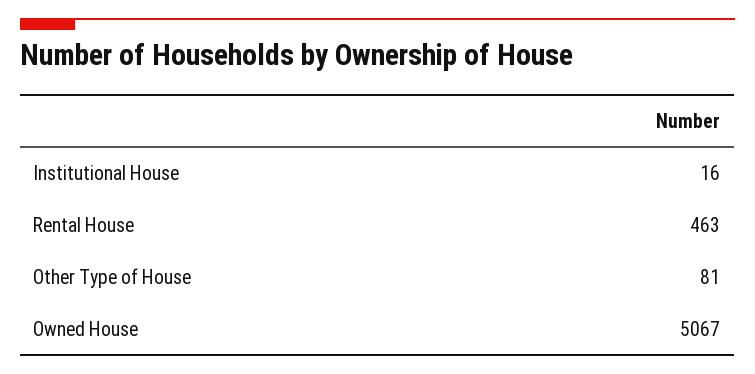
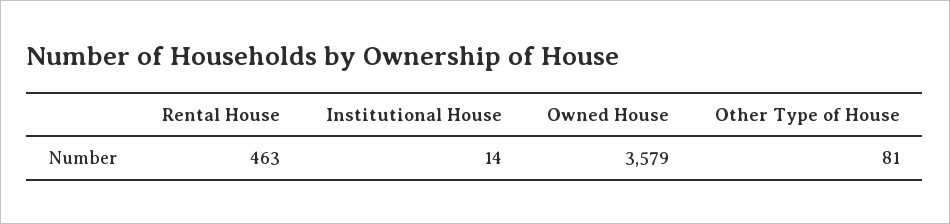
Institutional House: 16 -> 14
Owned House: 5067 -> 3579

